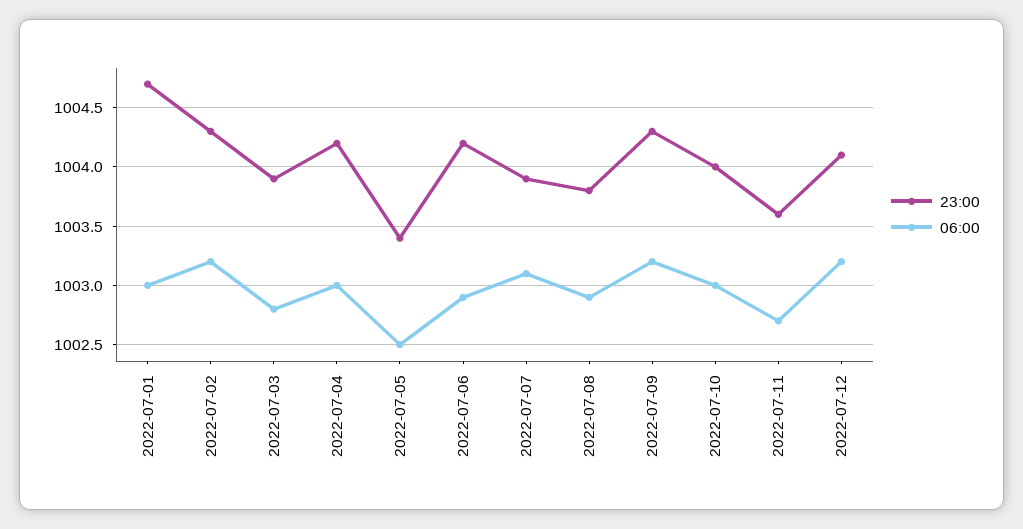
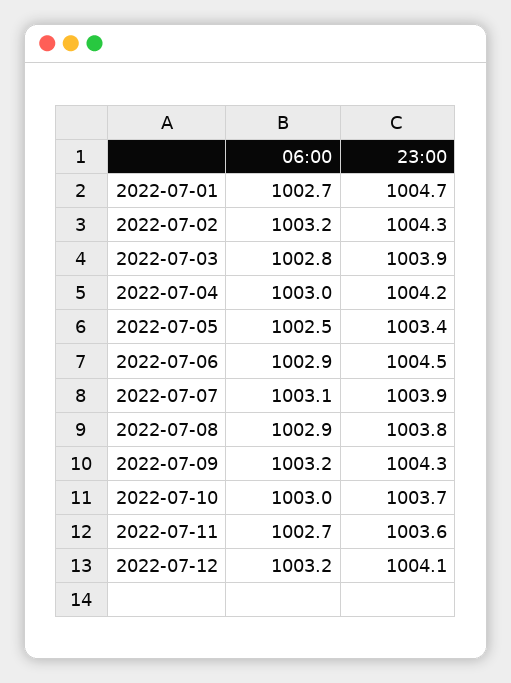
06:00, 2022-07-01: 1003 -> 1002.7
23:00, 2022-07-06: 1004.2 -> 1004.5
23:00, 2022-07-10: 1004 -> 1003.7

